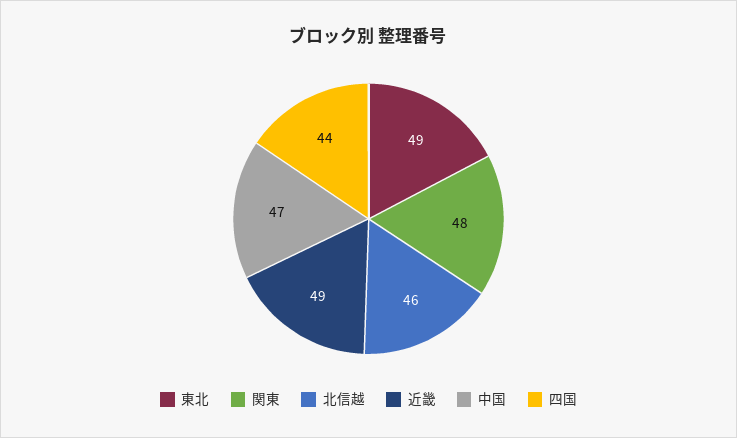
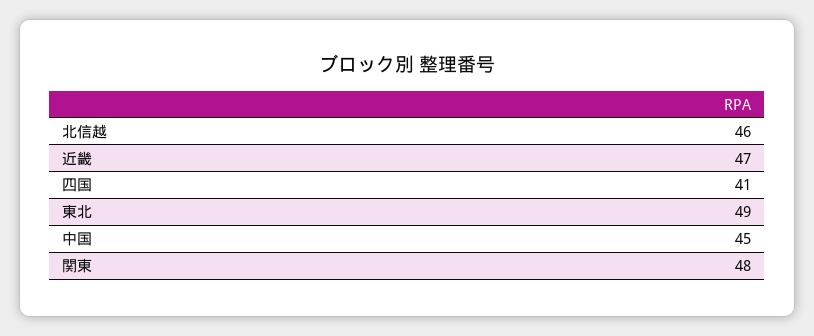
近畿: 49 -> 47
中国: 47 -> 45
四国: 44 -> 41

